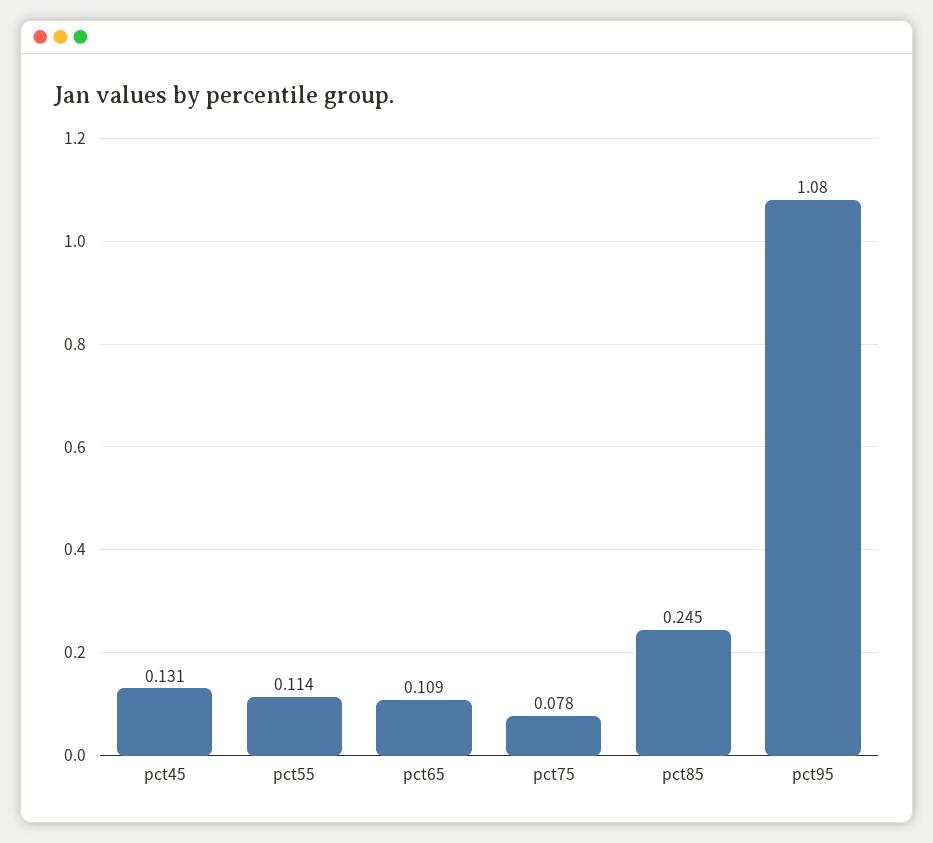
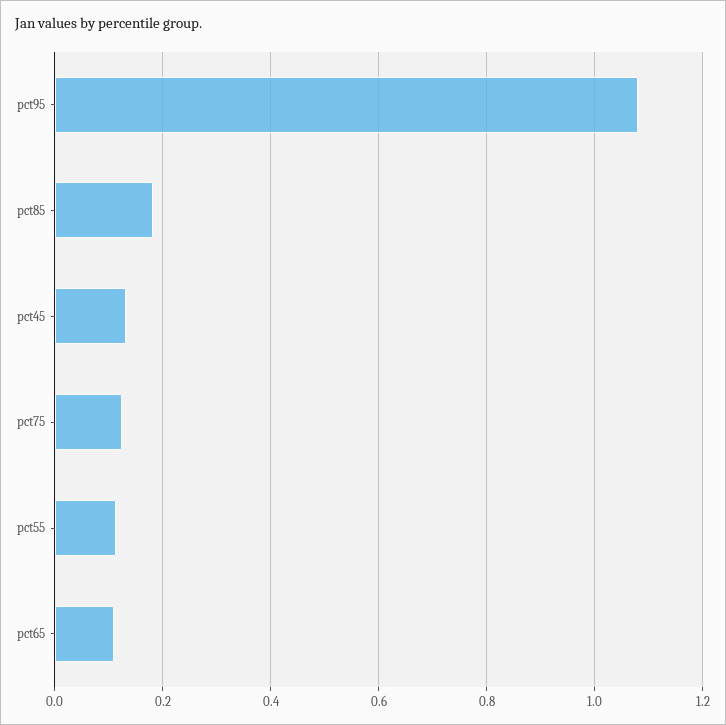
pct75: 0.078 -> 0.12
pct85: 0.245 -> 0.18

